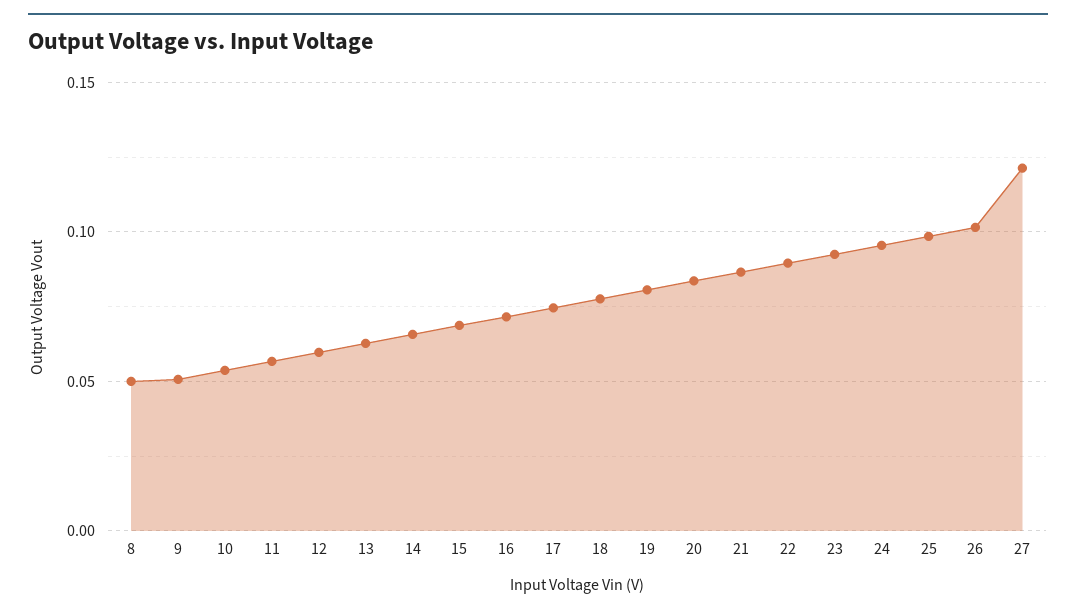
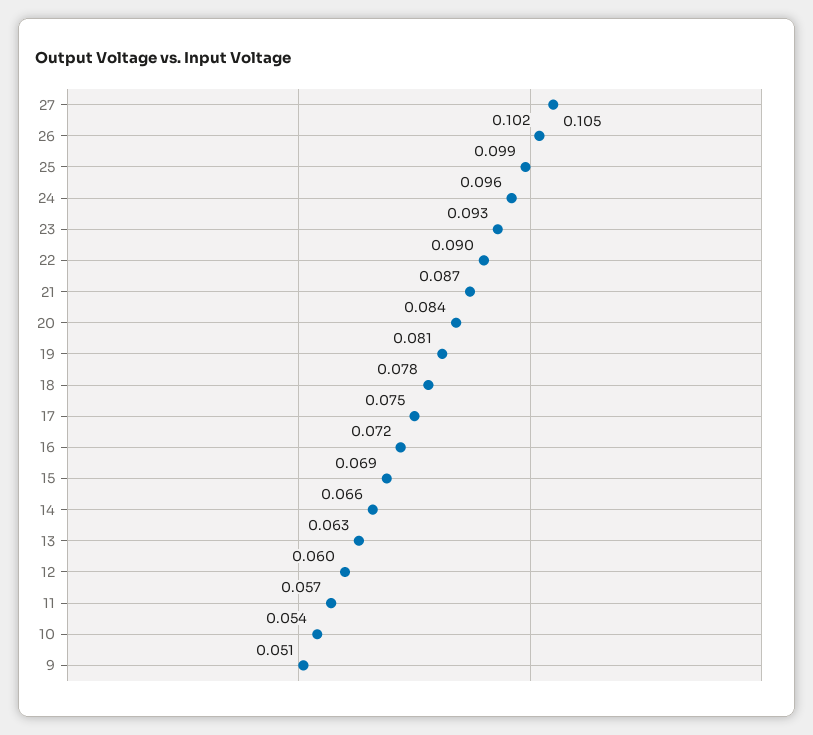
8: 0.05 -> none
27: 0.12 -> 0.105

